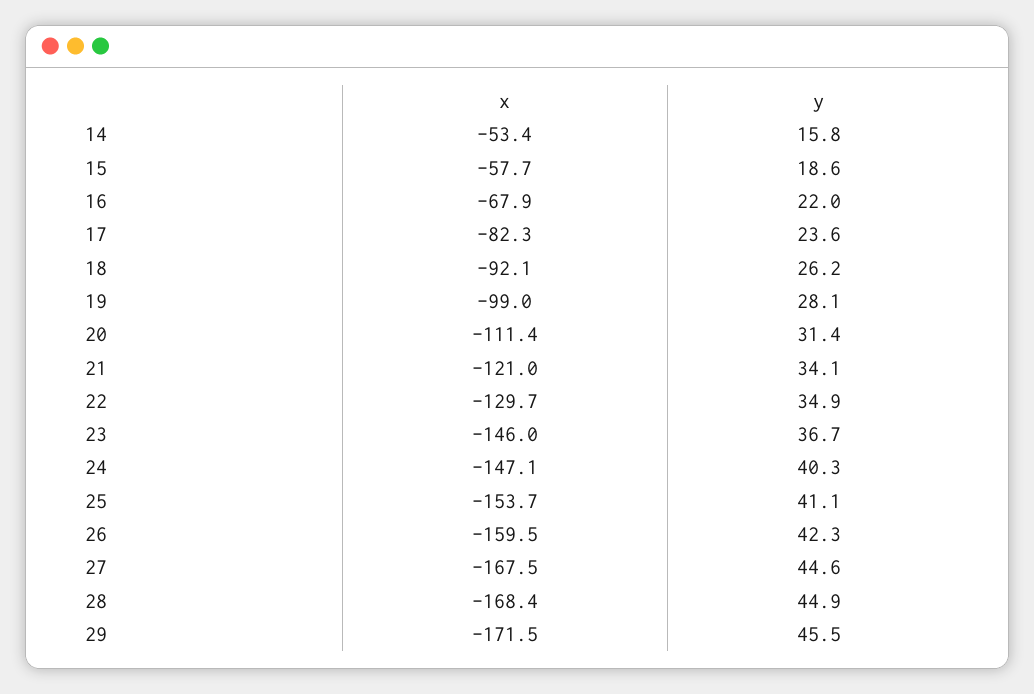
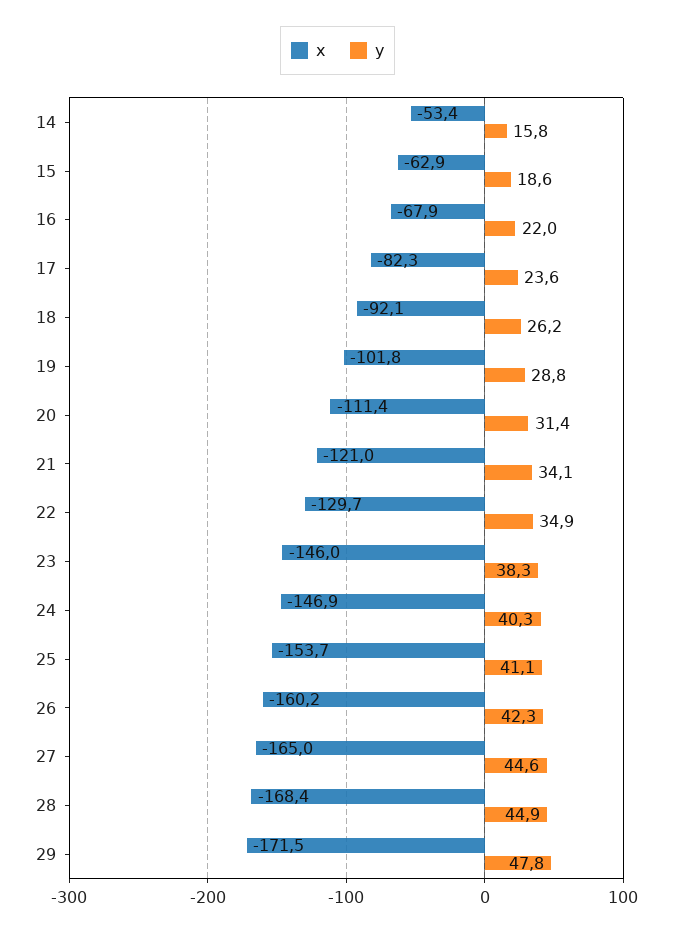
x, 15: -57.7 -> -62.9
x, 19: -99 -> -101.8
y, 19: 28.1 -> 28.8
y, 23: 36.7 -> 38.3
x, 24: -147.1 -> -146.9
x, 26: -159.5 -> -160.2
x, 27: -167.5 -> -165
y, 29: 45.5 -> 47.8

